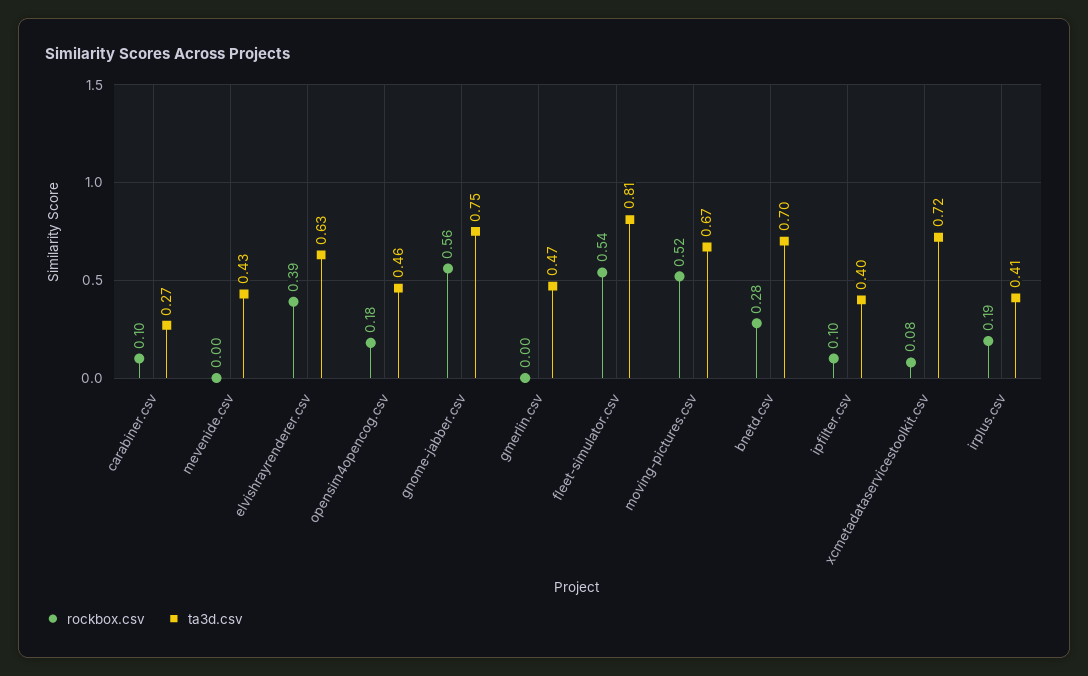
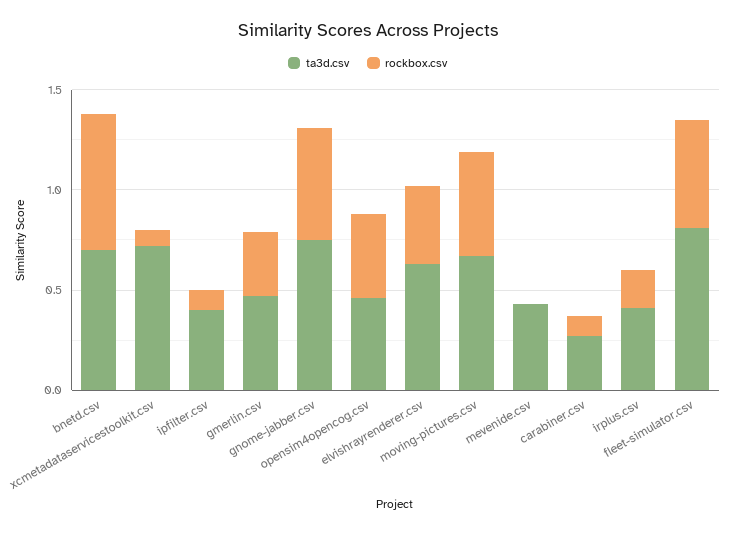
rockbox.csv, opensim4opencog.csv: 0.18 -> 0.4
rockbox.csv, gmerlin.csv: 0 -> 0.3
rockbox.csv, bnetd.csv: 0.28 -> 0.7

